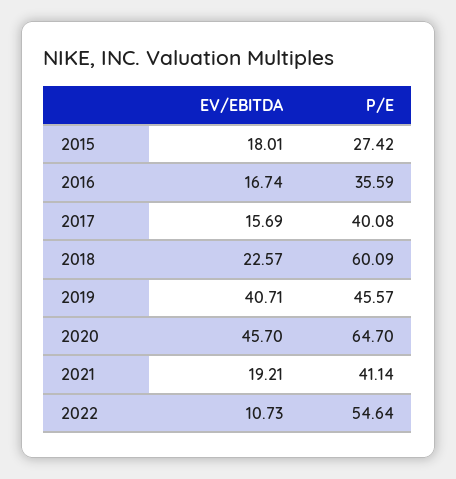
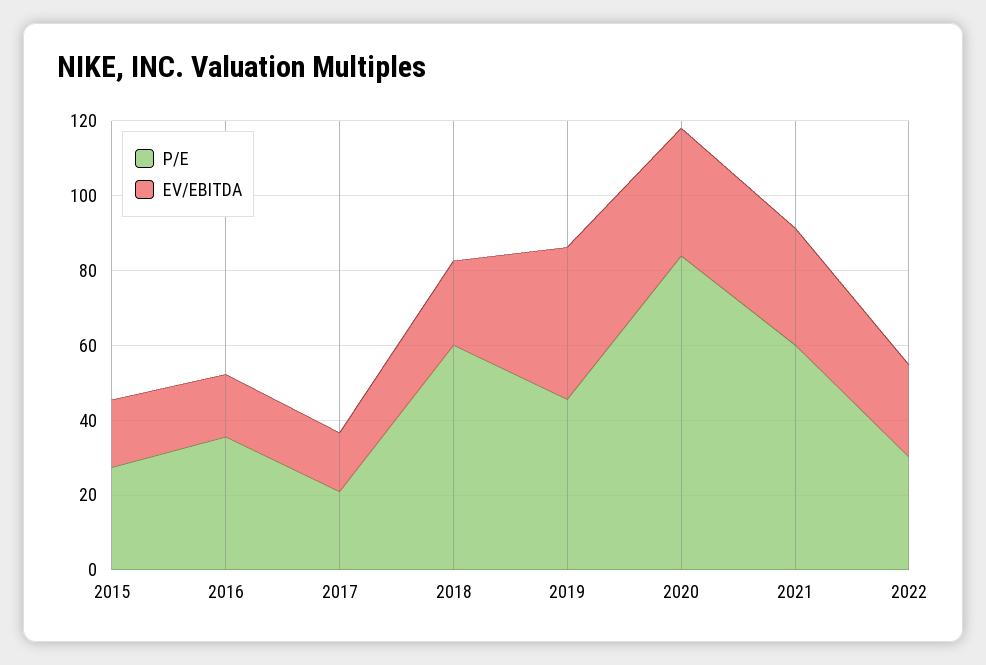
P/E, 2017: 40.08 -> 20
EV/EBITDA, 2020: 45.7 -> 35
P/E, 2020: 64.7 -> 85
EV/EBITDA, 2021: 19.21 -> 30
P/E, 2021: 41.14 -> 60
EV/EBITDA, 2022: 10.73 -> 25
P/E, 2022: 54.64 -> 30

